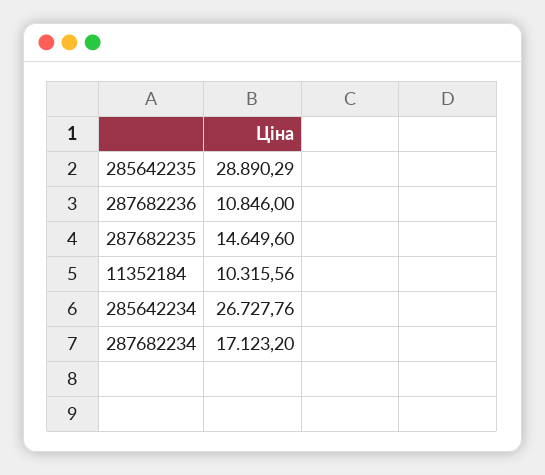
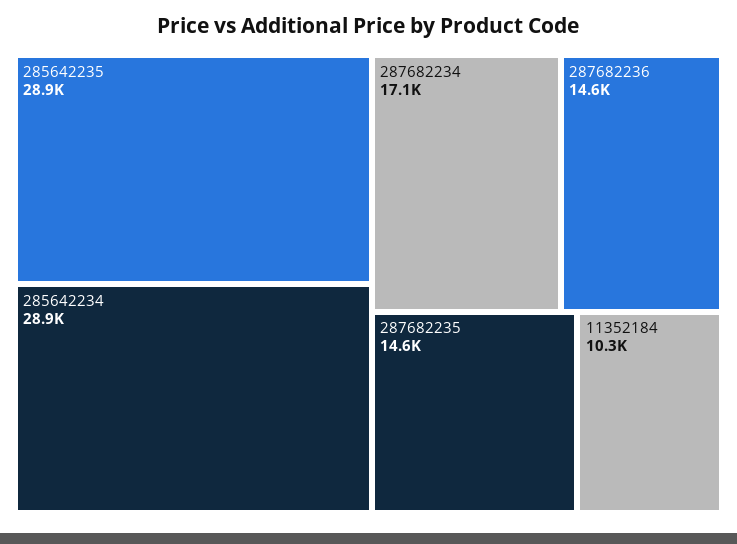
287682236: 10846 -> 14600
285642234: 26727.76 -> 28900

